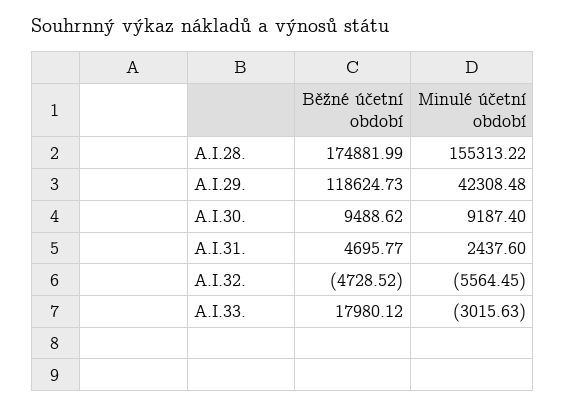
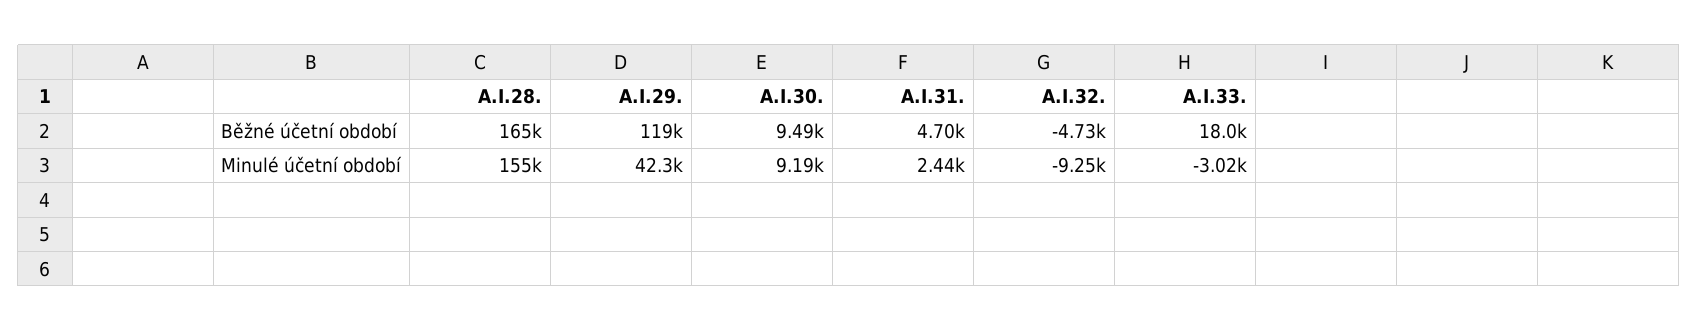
Běžné účetní období, A.I.28.: 174881.99 -> 165000
Minulé účetní období, A.I.32.: -5564.45 -> -9250

